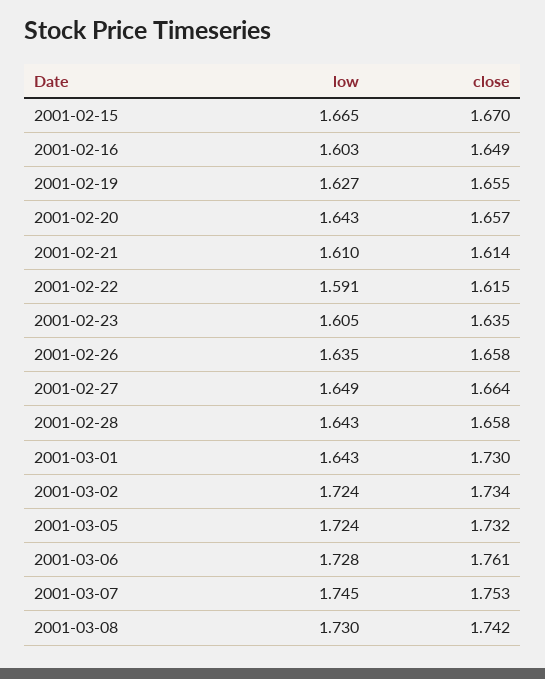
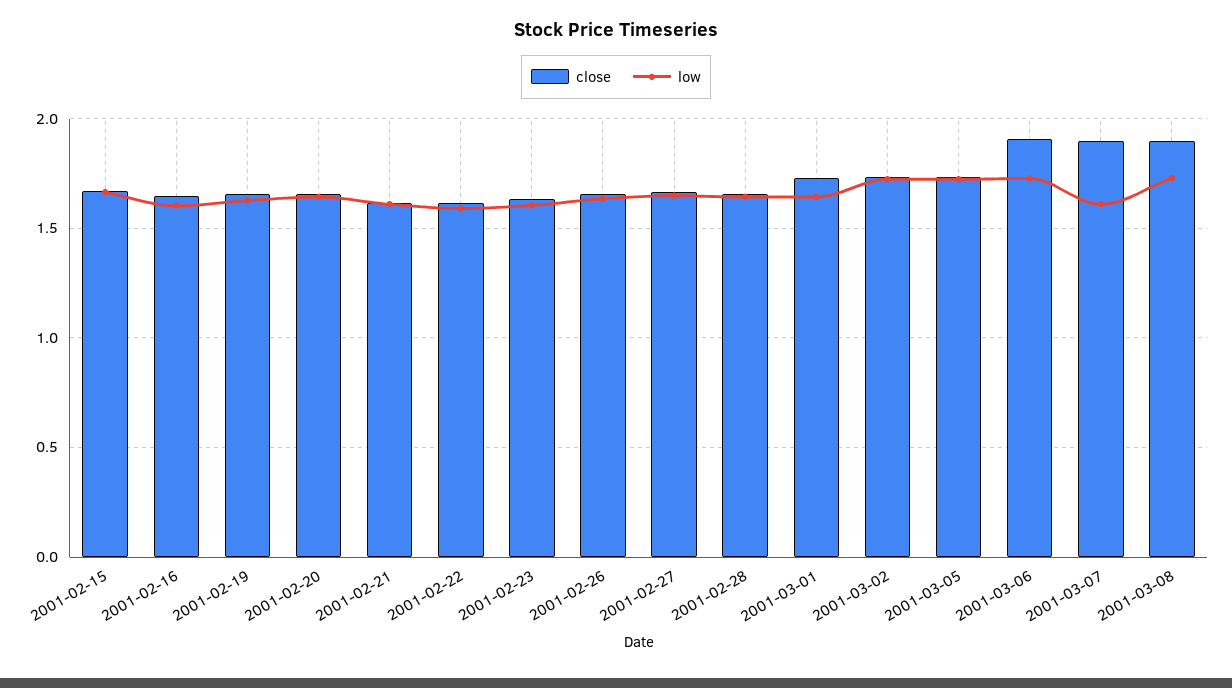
close, 2001-03-06: 1.761 -> 1.9
low, 2001-03-07: 1.745 -> 1.6
close, 2001-03-07: 1.753 -> 1.9
close, 2001-03-08: 1.742 -> 1.9

